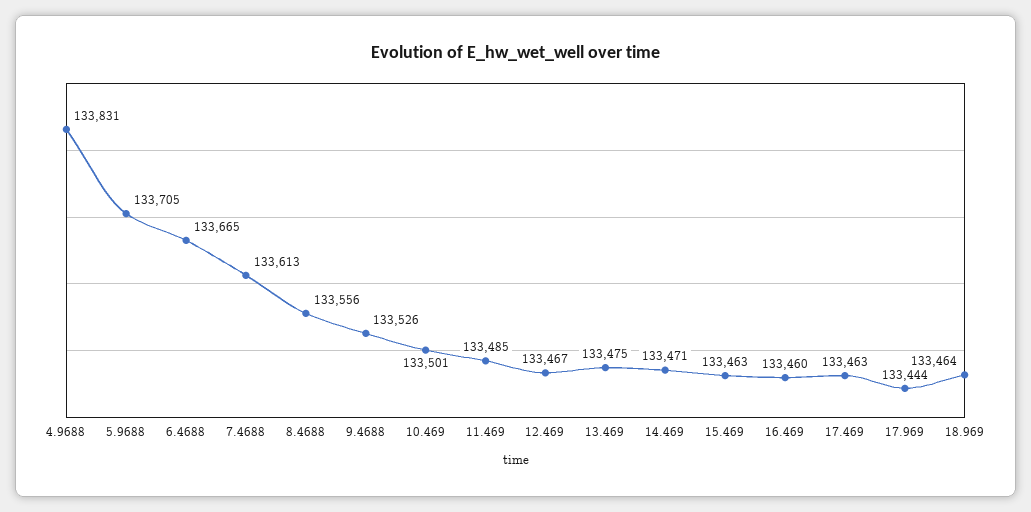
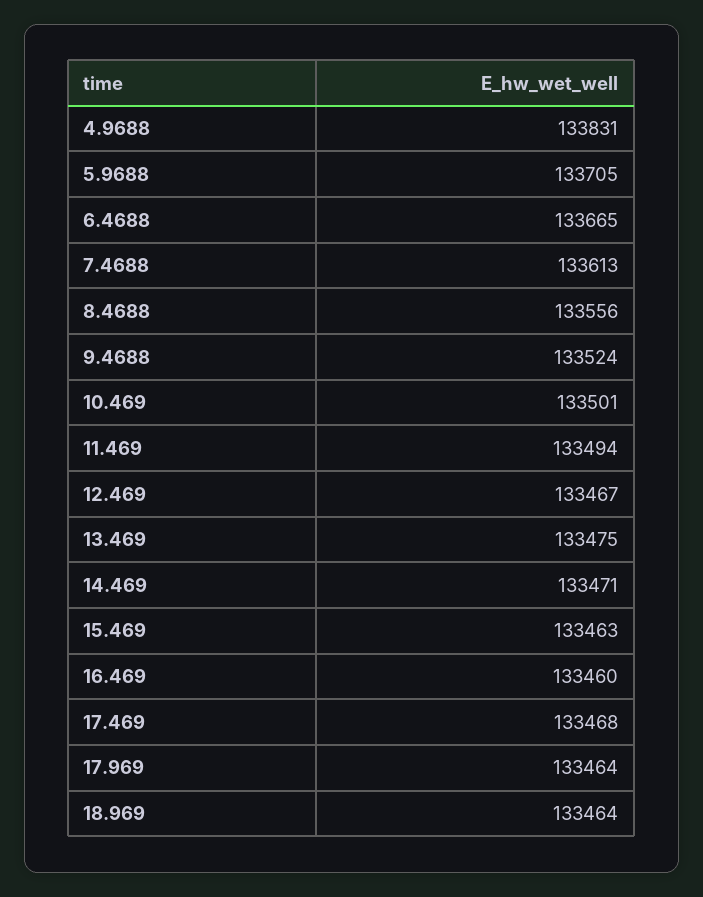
9.4688: 133526 -> 133524
11.469: 133485 -> 133494
17.469: 133463 -> 133468
17.969: 133444 -> 133464

